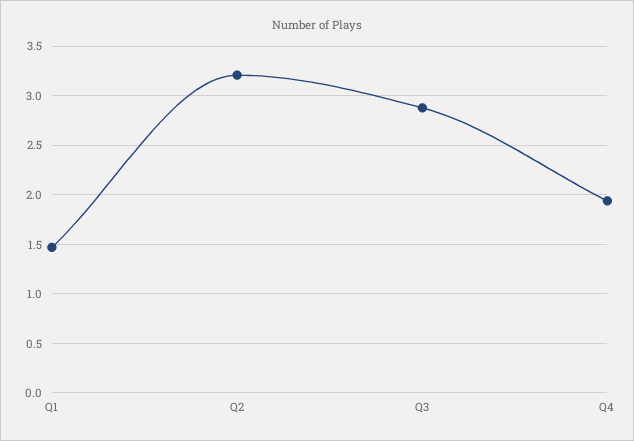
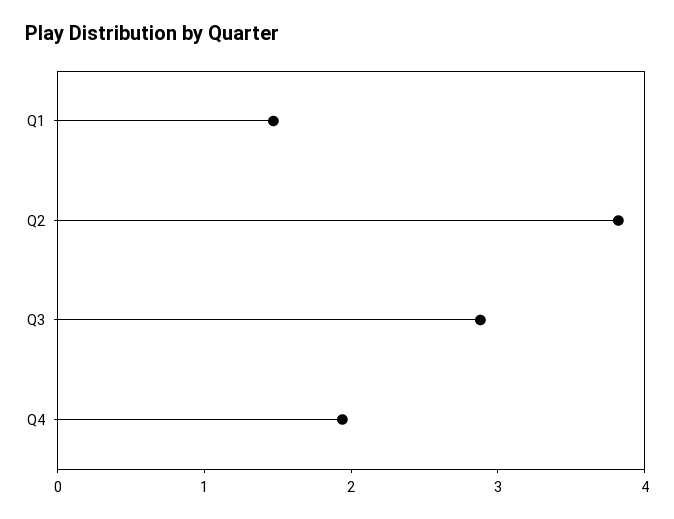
Q2: 3.2 -> 3.8

